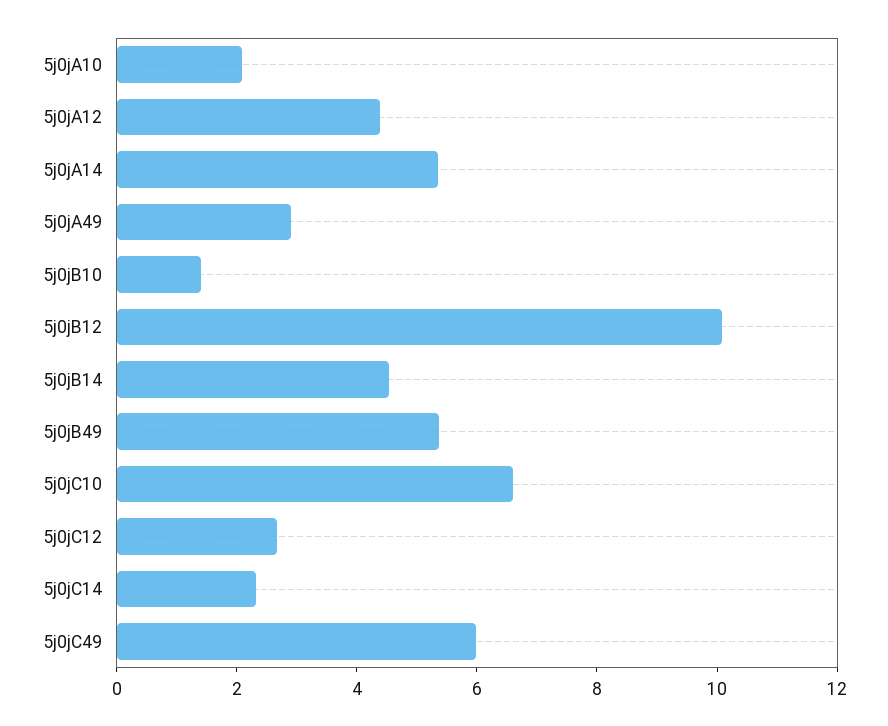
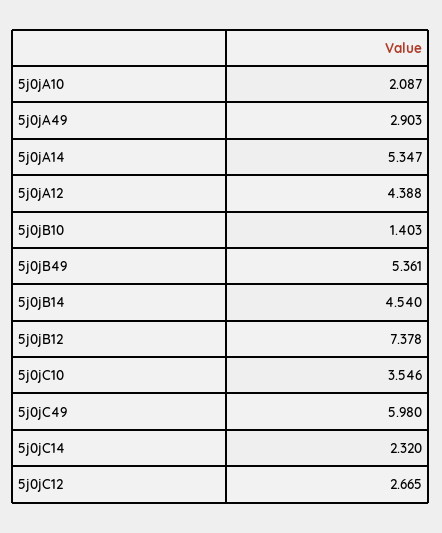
5j0jB12: 10 -> 7.378
5j0jC10: 6.5 -> 3.546

